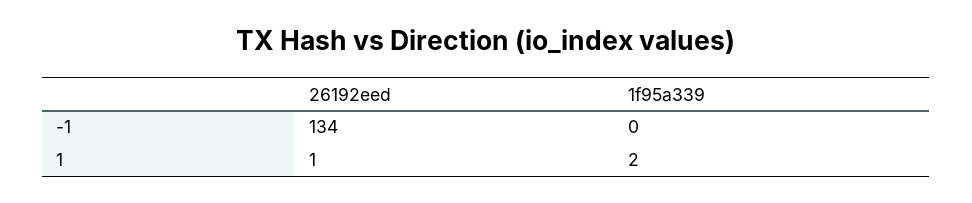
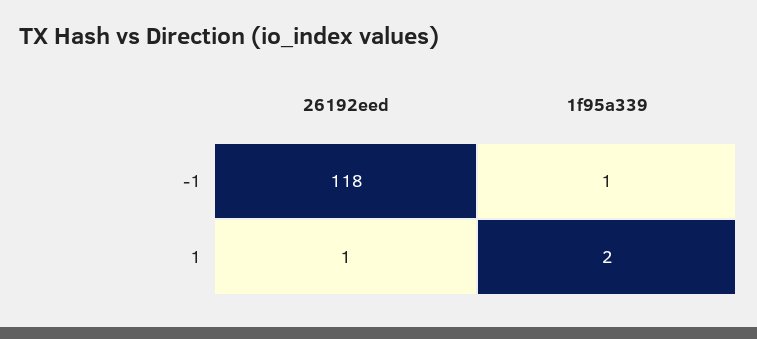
26192eed, -1: 134 -> 118
1f95a339, -1: 0 -> 1

